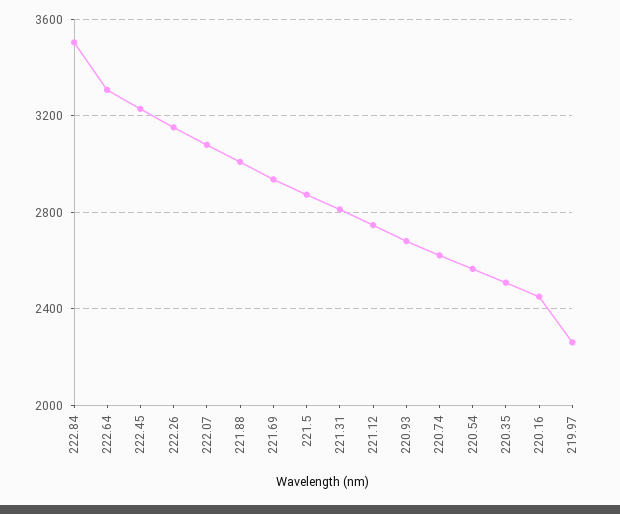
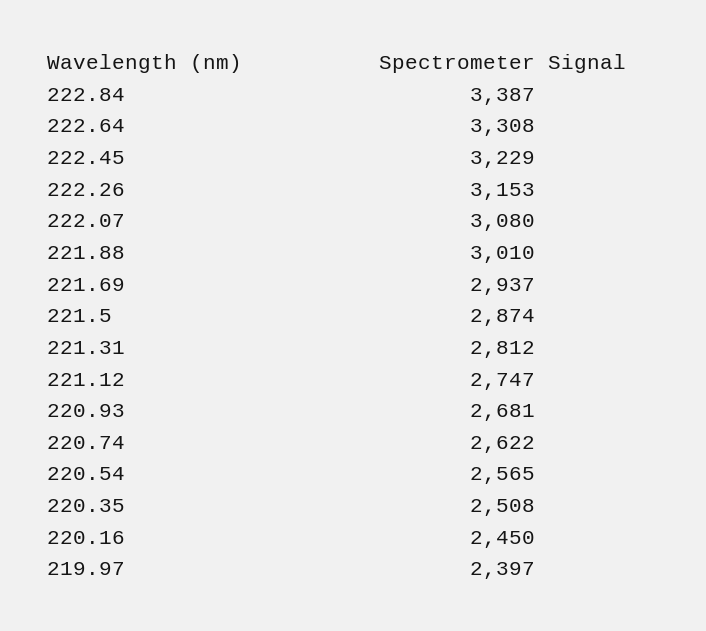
222.84: 3500 -> 3387
219.97: 2250 -> 2397

